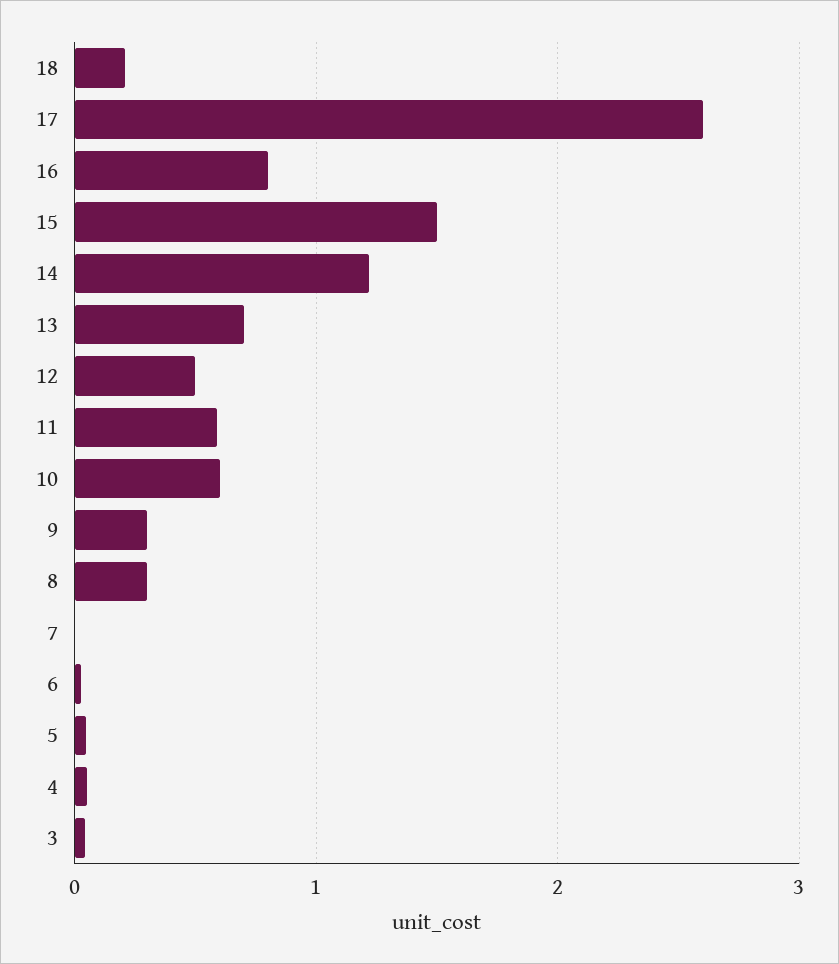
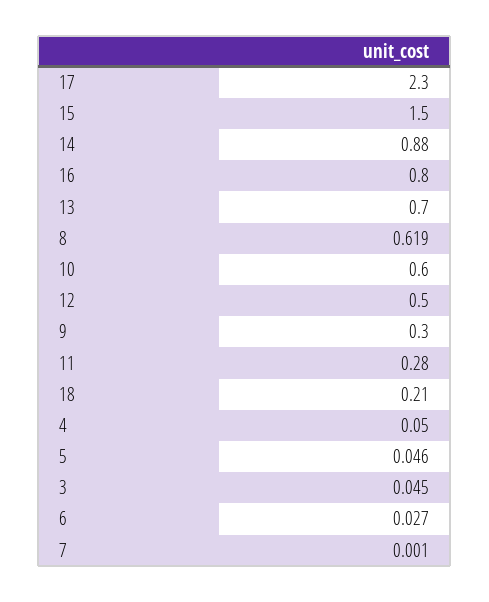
17: 2.6 -> 2.3
14: 1.2 -> 0.88
11: 0.6 -> 0.28
8: 0.3 -> 0.619

